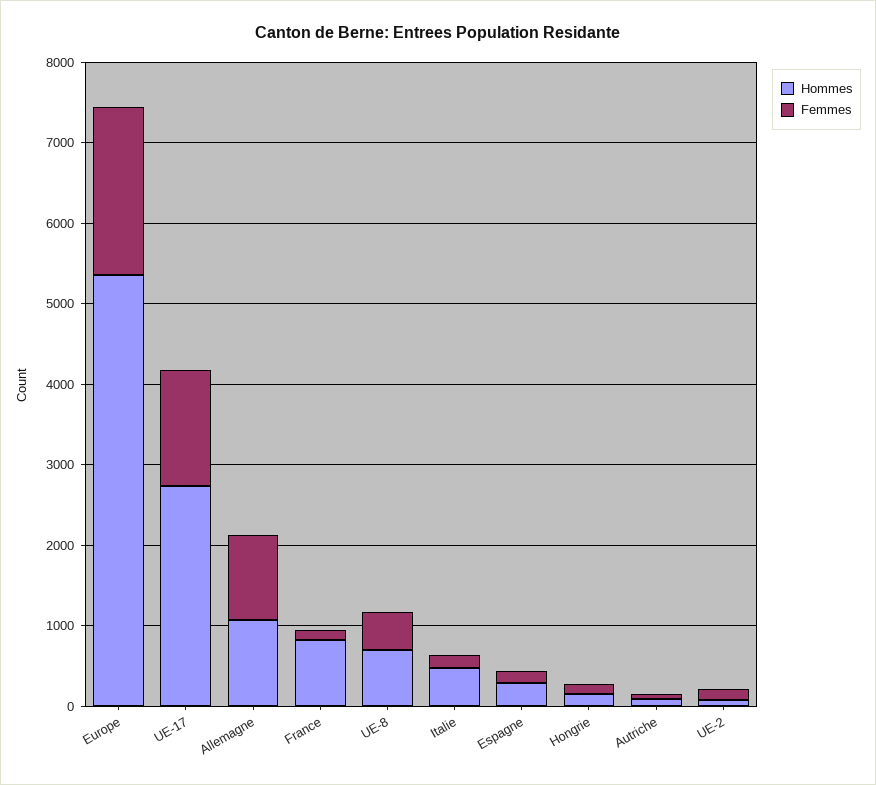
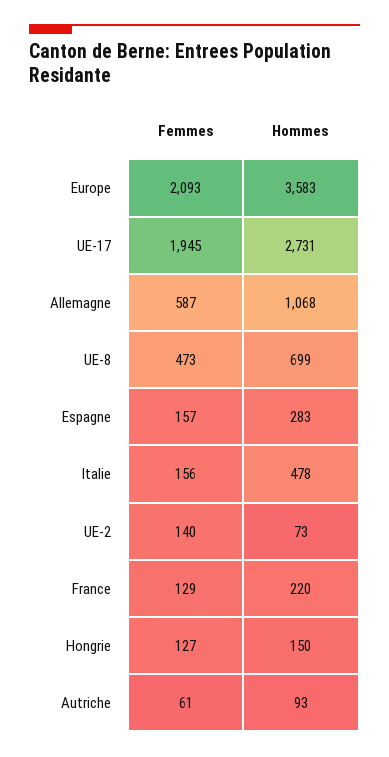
Hommes, Europe: 5400 -> 3583
Femmes, UE-17: 1400 -> 1945
Femmes, Allemagne: 1000 -> 587
Hommes, France: 800 -> 220

